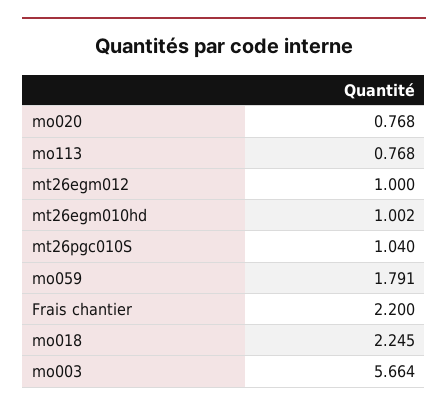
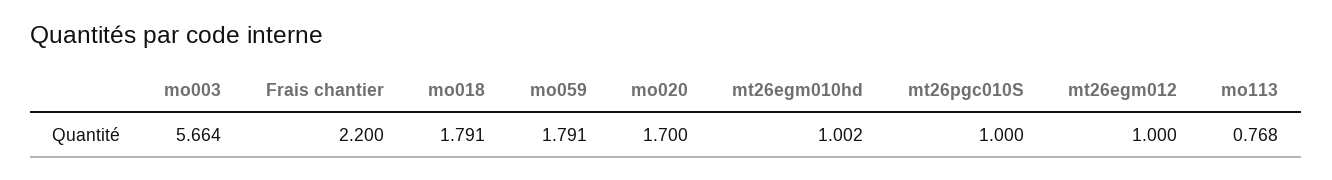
mo020: 0.768 -> 1.7
mt26pgc010S: 1.04 -> 1
mo018: 2.245 -> 1.791

